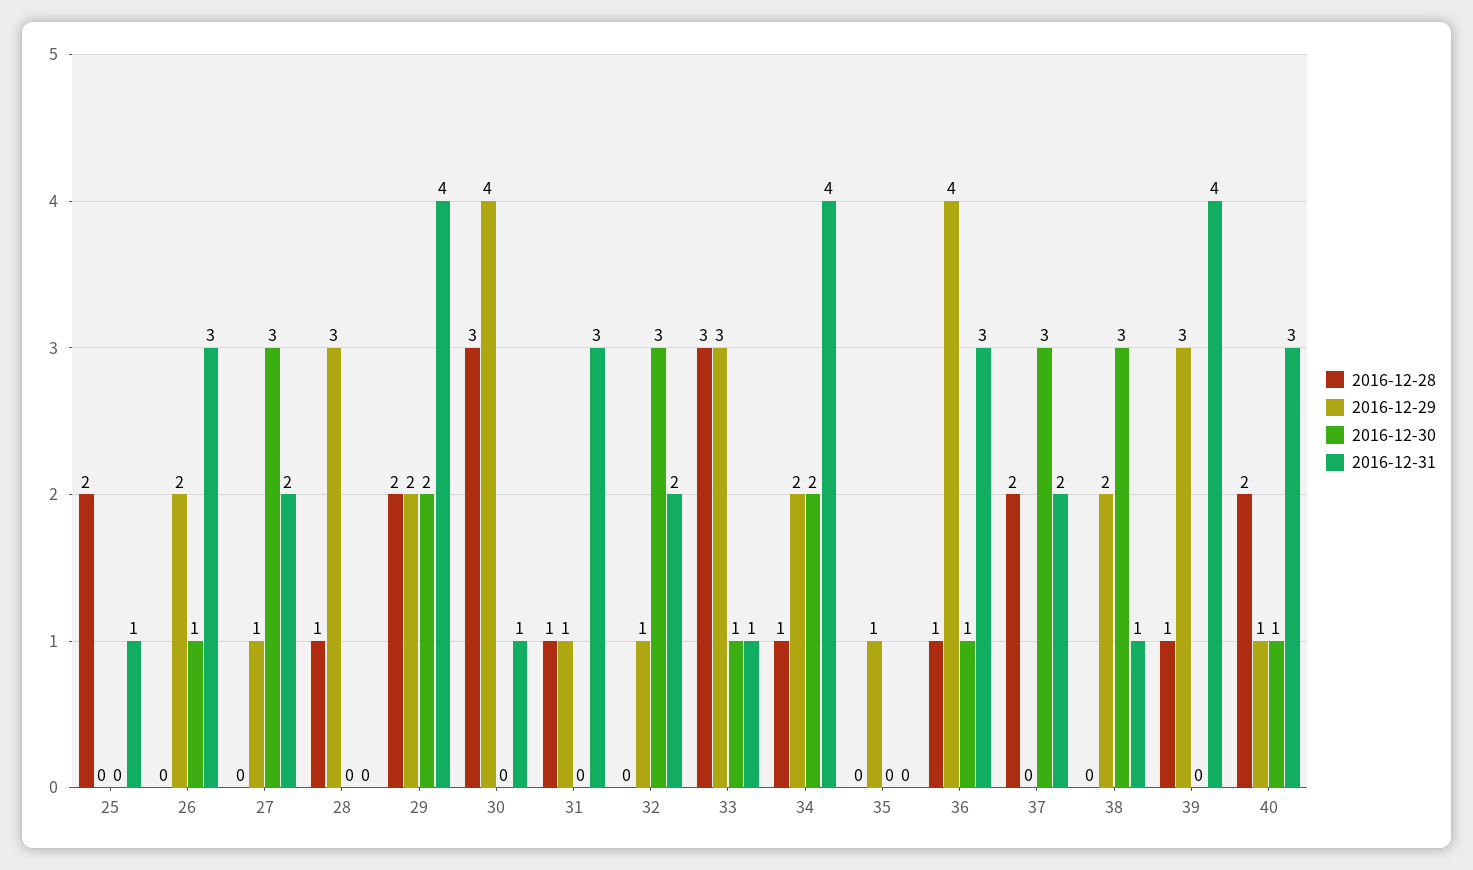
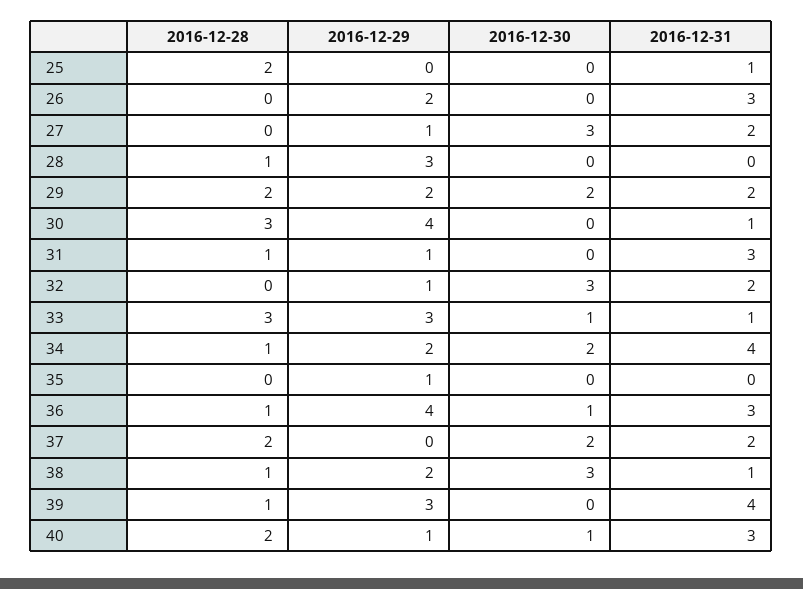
2016-12-30, 26: 1 -> 0
2016-12-31, 29: 4 -> 2
2016-12-30, 37: 3 -> 2
2016-12-28, 38: 0 -> 1

